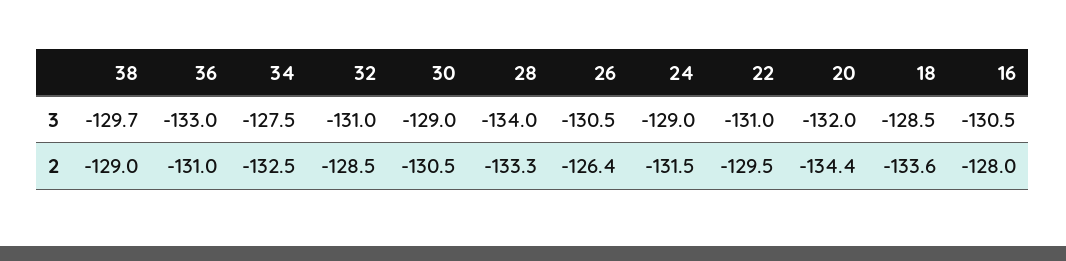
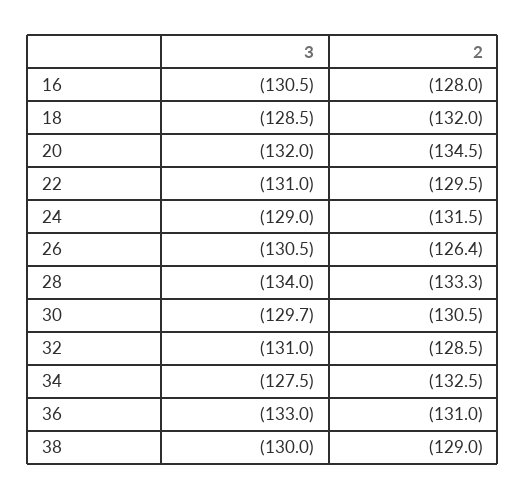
38, 3: -129.7 -> -130
30, 3: -129 -> -129.7
20, 2: -134.4 -> -134.5
18, 2: -133.6 -> -132

